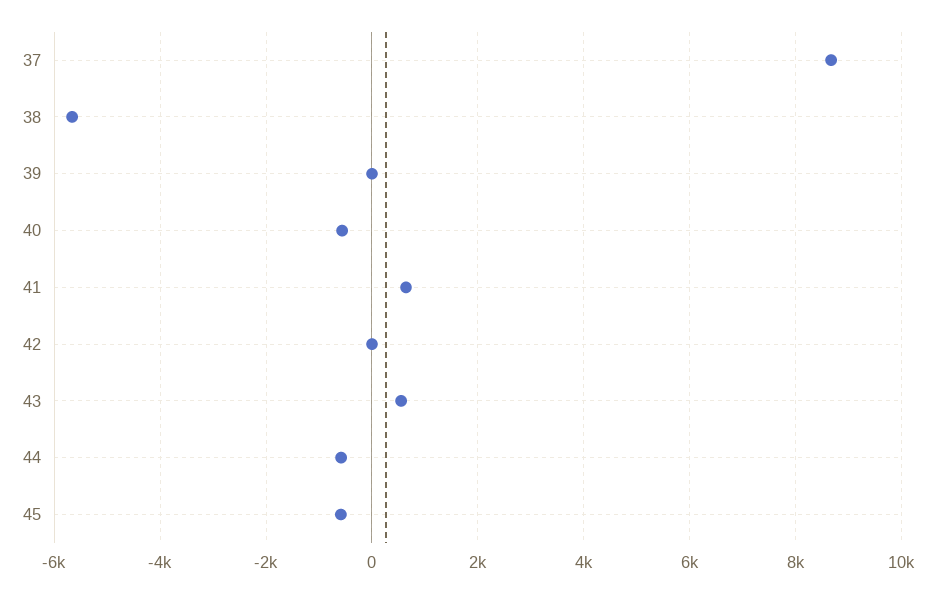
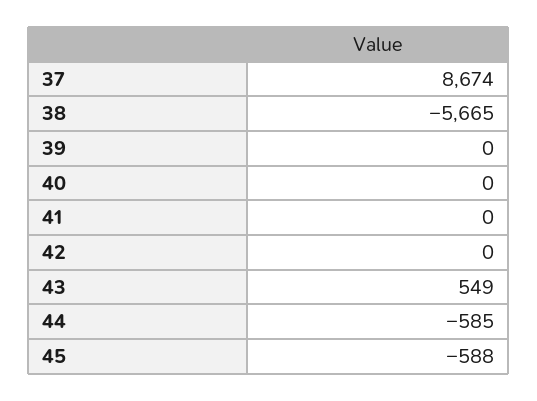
40: -600 -> 0
41: 600 -> 0

